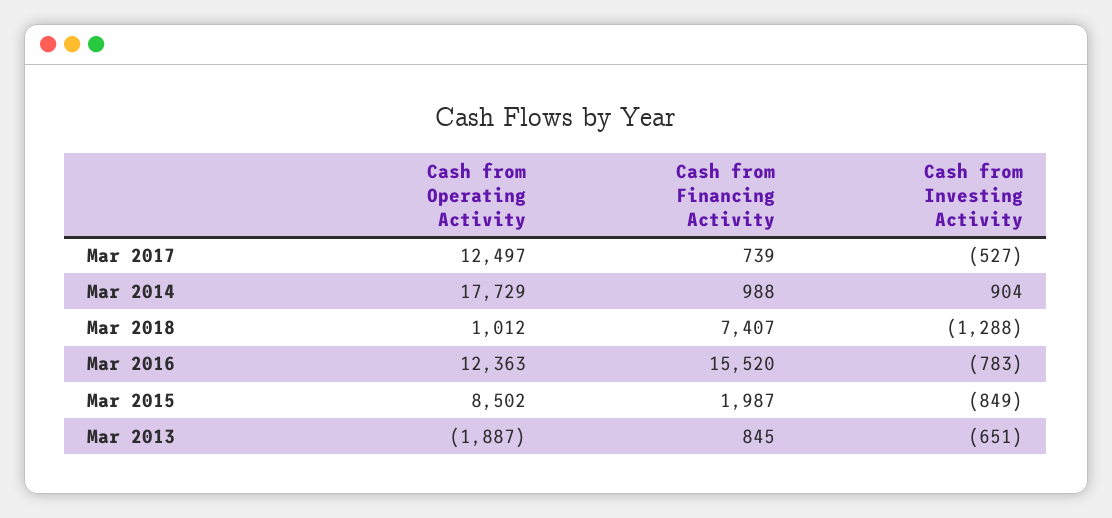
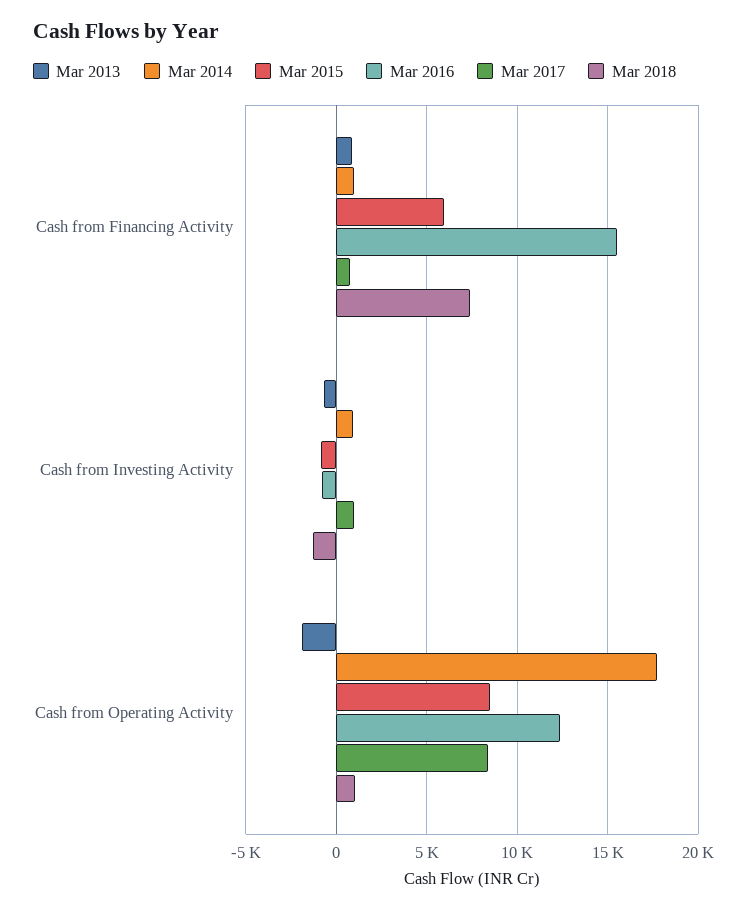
Mar 2017, Cash from Operating Activity: 12497 -> 8500
Mar 2017, Cash from Investing Activity: -527 -> 1000
Mar 2015, Cash from Financing Activity: 1987 -> 6000

